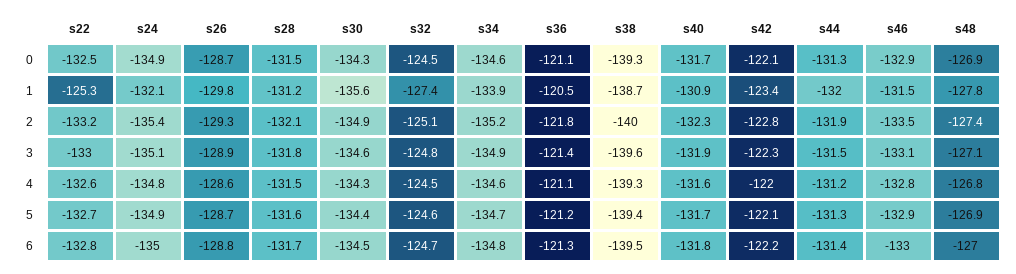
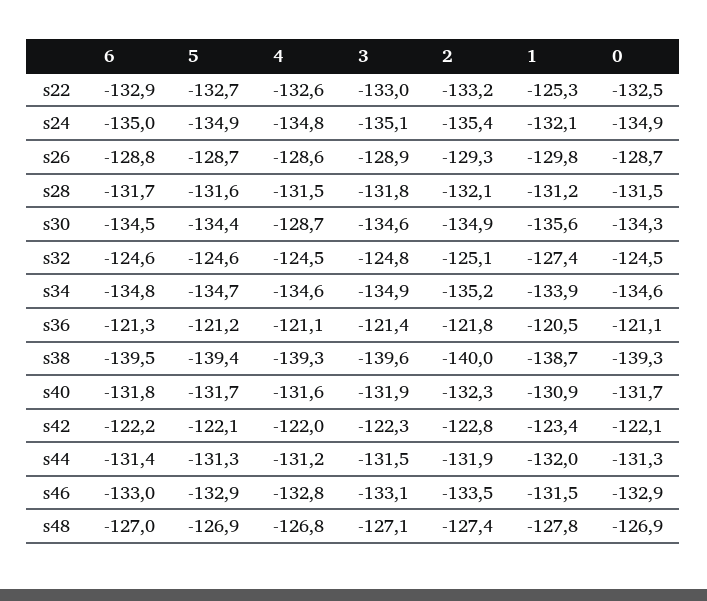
s30, 4: -134.3 -> -128.7
s22, 6: -132.8 -> -132.9
s32, 6: -124.7 -> -124.6

